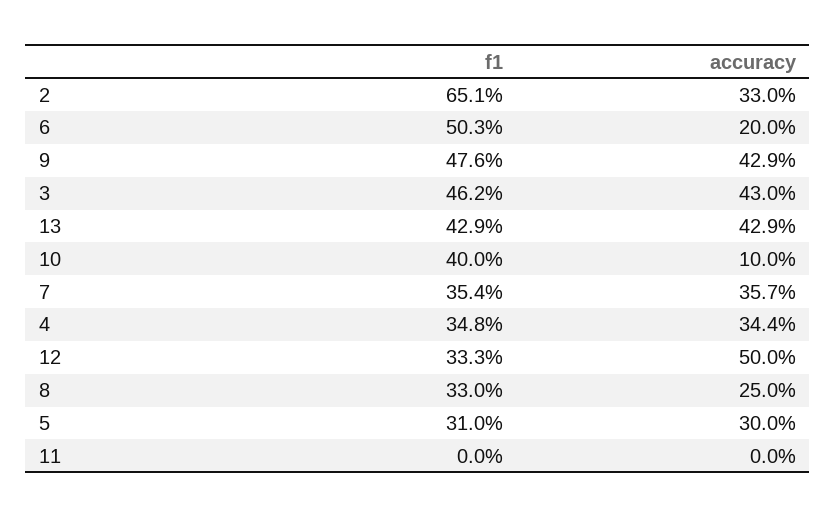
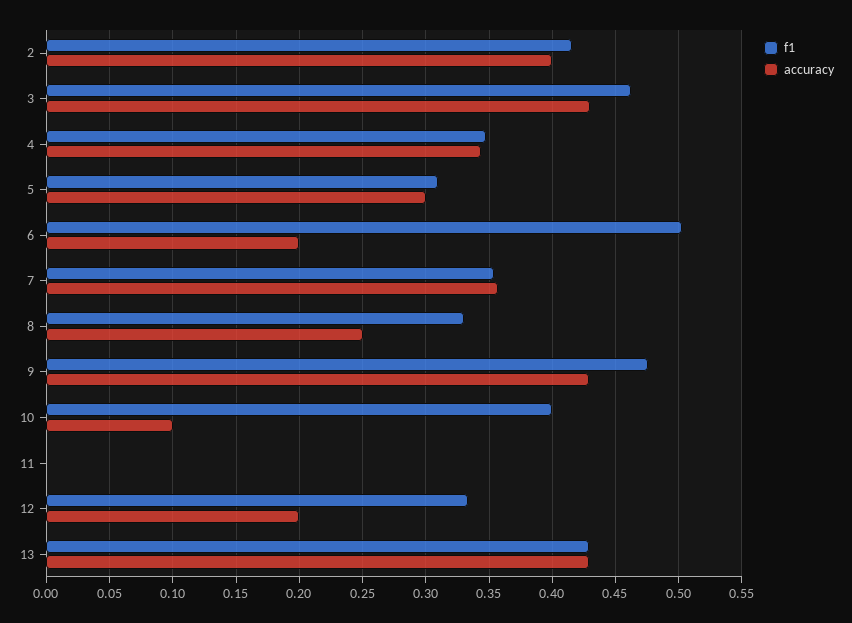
f1, 2: 0.651 -> 0.415
accuracy, 2: 0.33 -> 0.4
accuracy, 12: 0.5 -> 0.2

